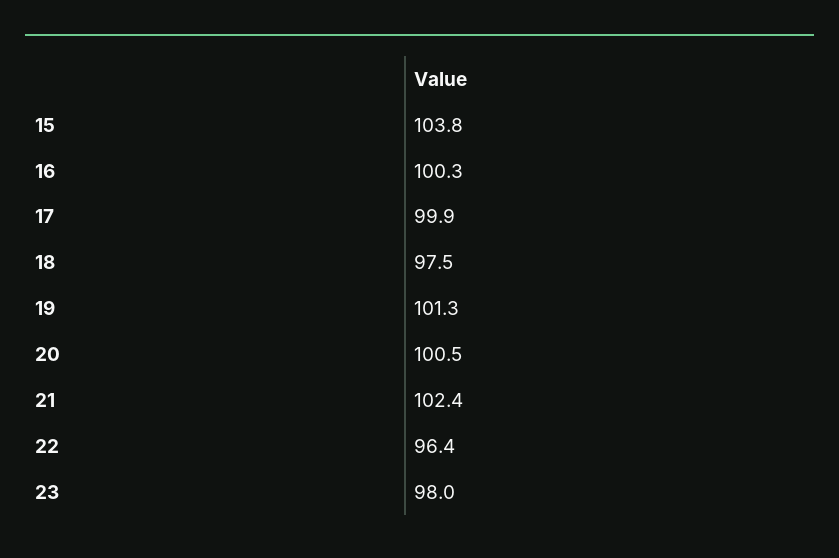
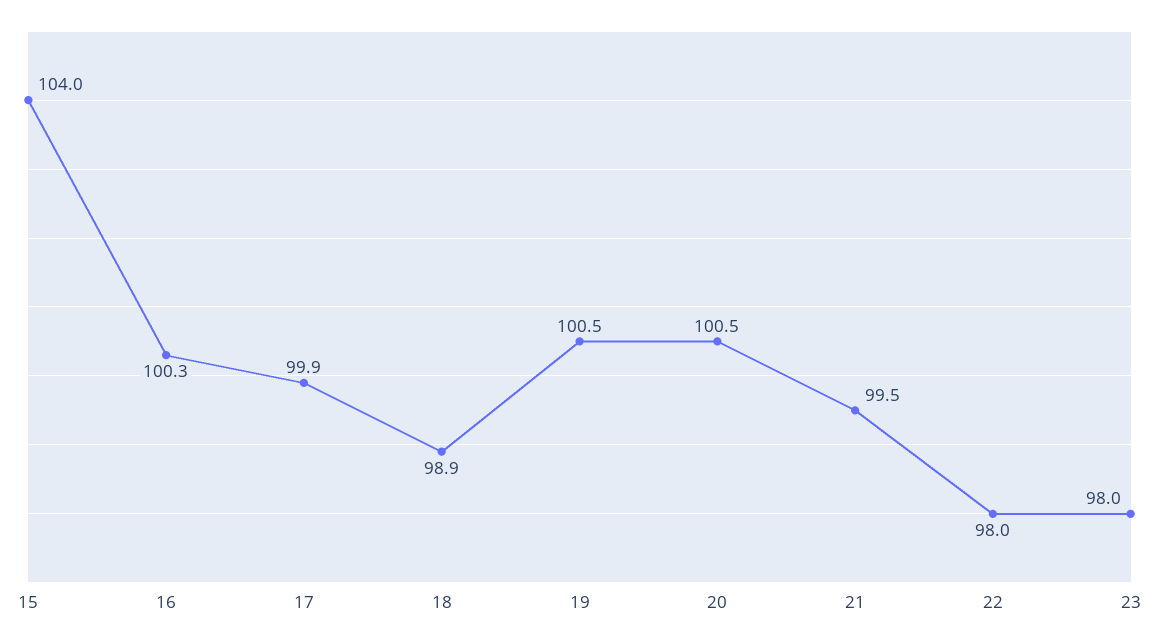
15: 103.8 -> 104
18: 97.5 -> 98.9
19: 101.3 -> 100.5
21: 102.4 -> 99.5
22: 96.4 -> 98

